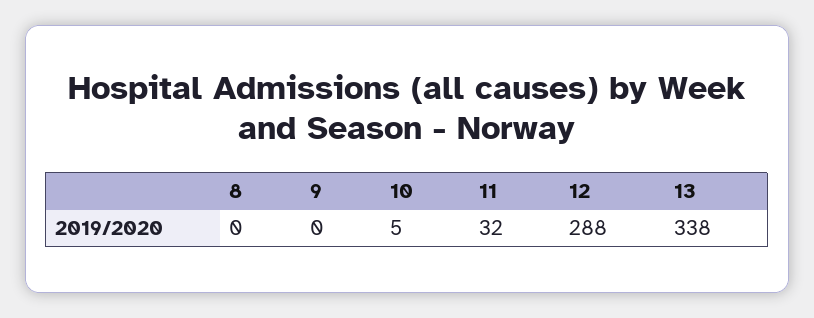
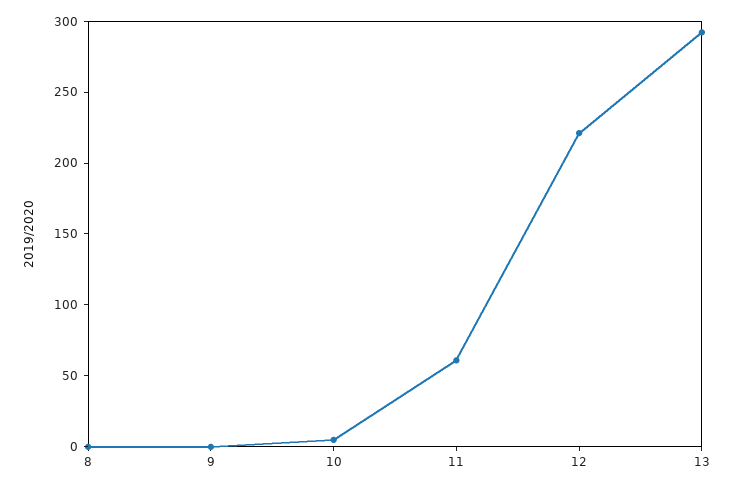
11: 32 -> 60
12: 288 -> 220
13: 338 -> 290

